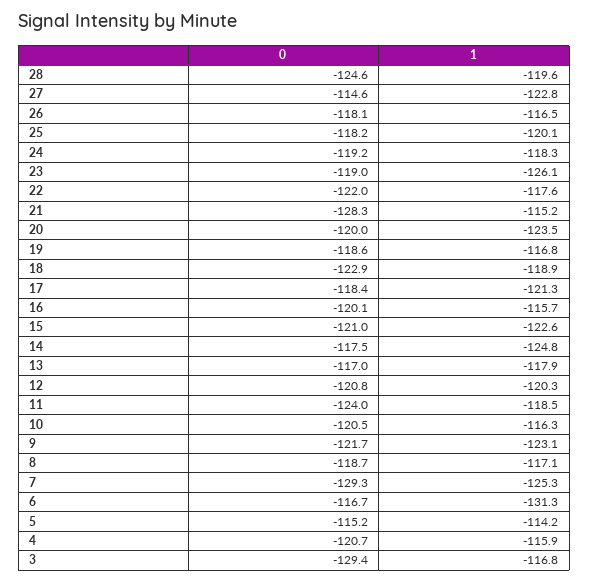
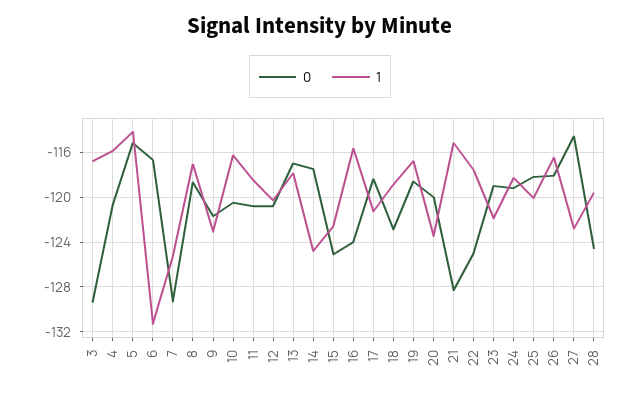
1, 23: -126.1 -> -122
0, 22: -122 -> -125
0, 16: -120.1 -> -124
0, 15: -121 -> -125
0, 11: -124 -> -121

